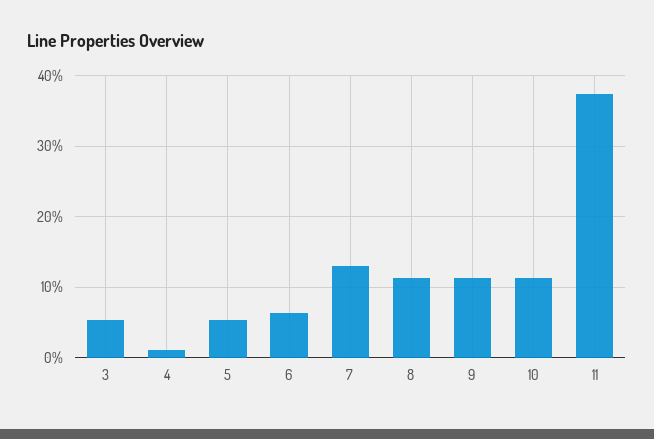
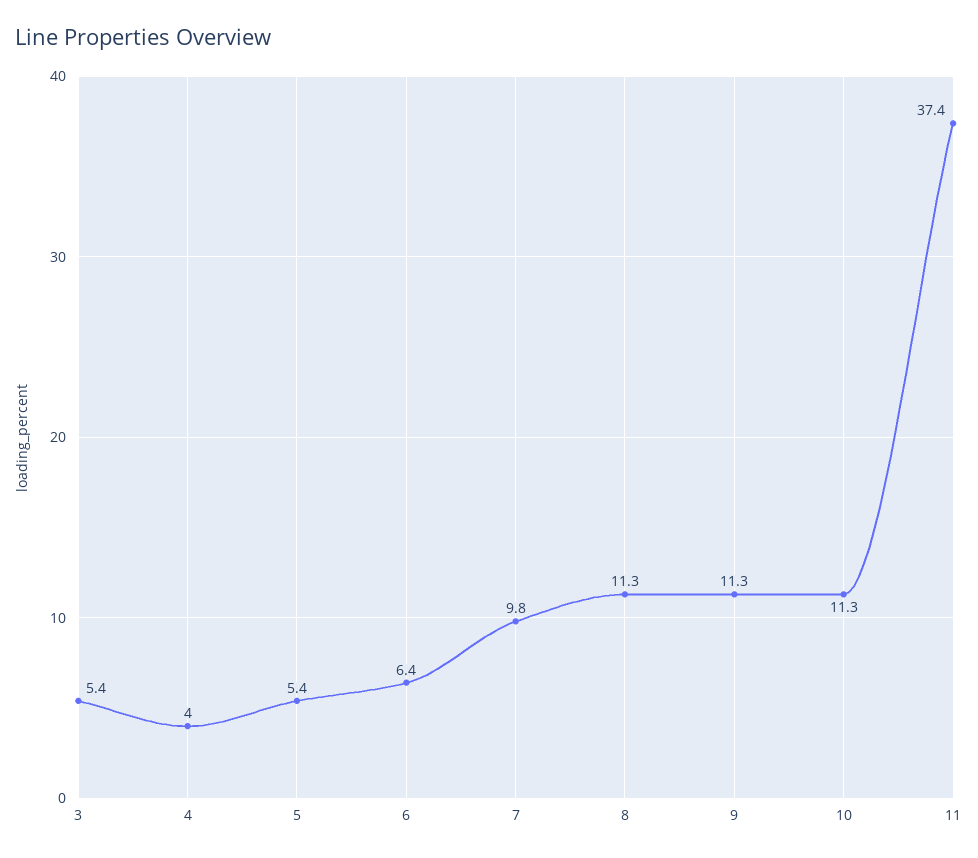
4: 1 -> 4
7: 13 -> 9.8

